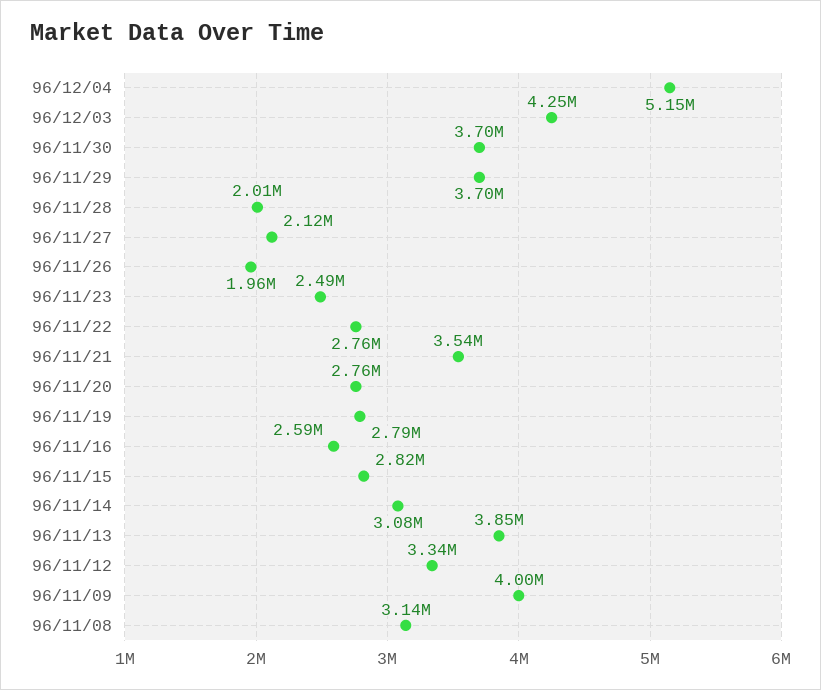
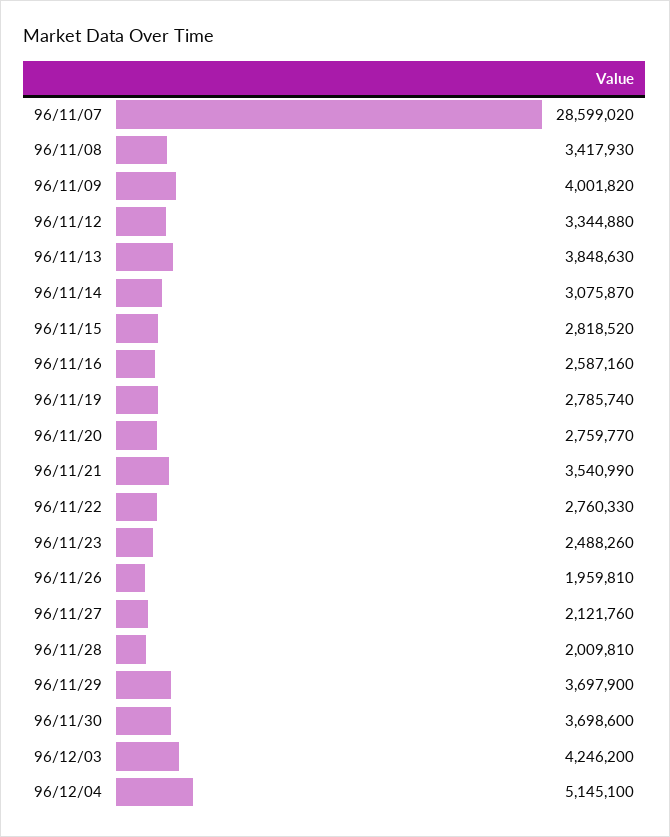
96/11/08: 3140000 -> 3417930
96/11/07: none -> 28599020

